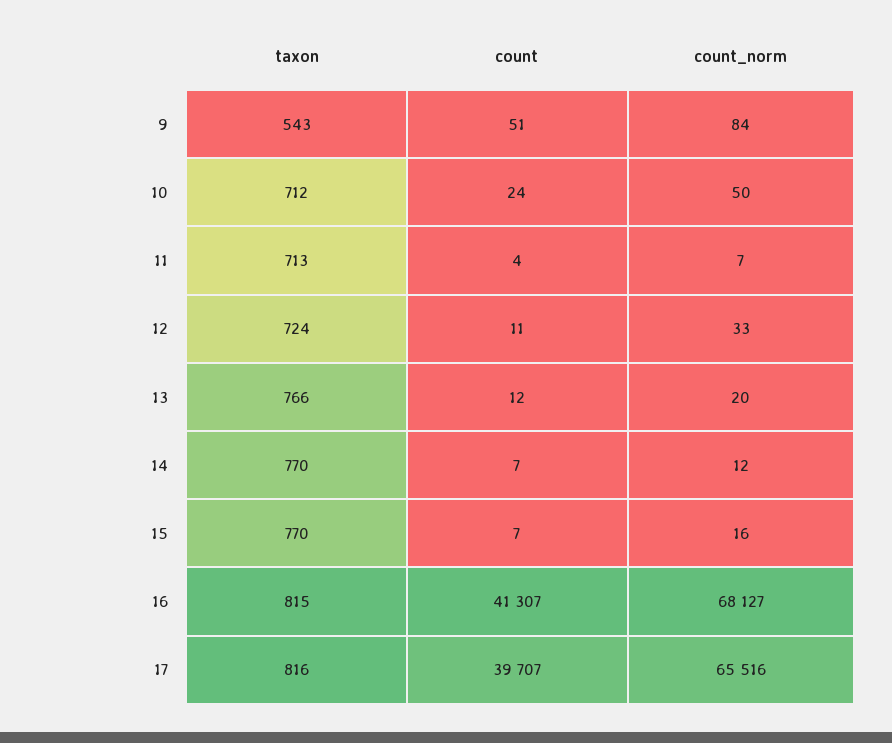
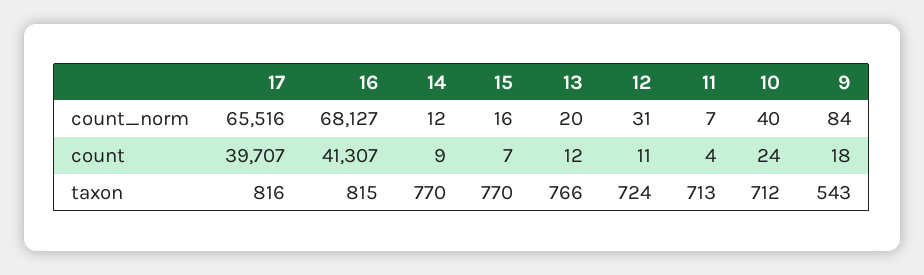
count, 9: 51 -> 18
count_norm, 10: 50 -> 40
count_norm, 12: 33 -> 31
count, 14: 7 -> 9

